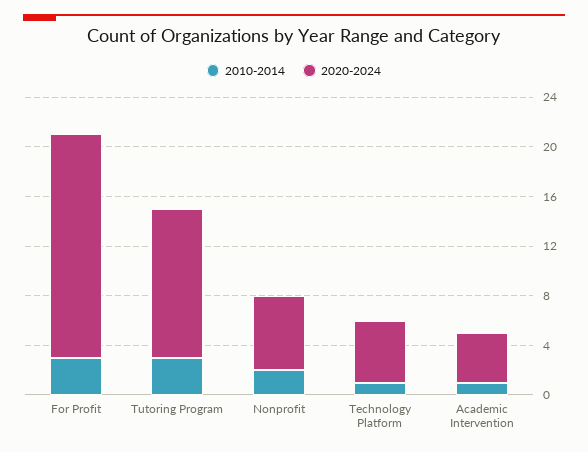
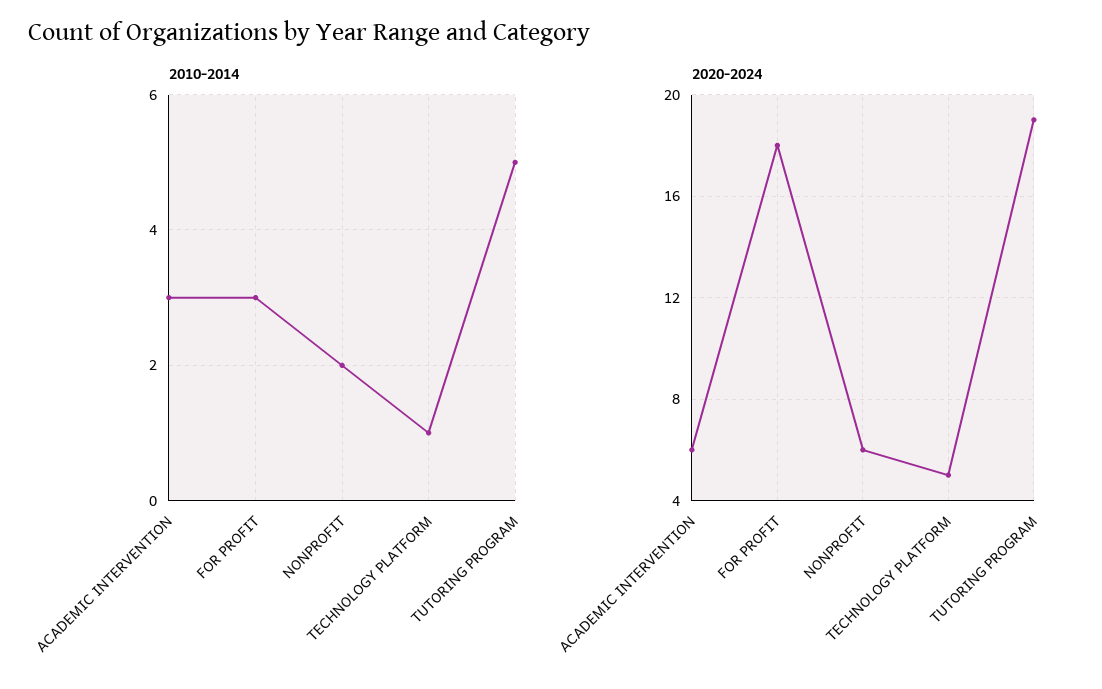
2010-2014, Tutoring Program: 3 -> 5
2020-2024, Tutoring Program: 12 -> 19
2010-2014, Academic Intervention: 1 -> 3
2020-2024, Academic Intervention: 4 -> 6

